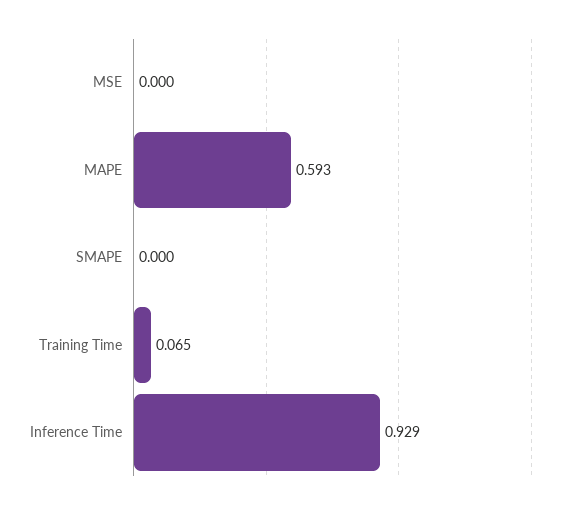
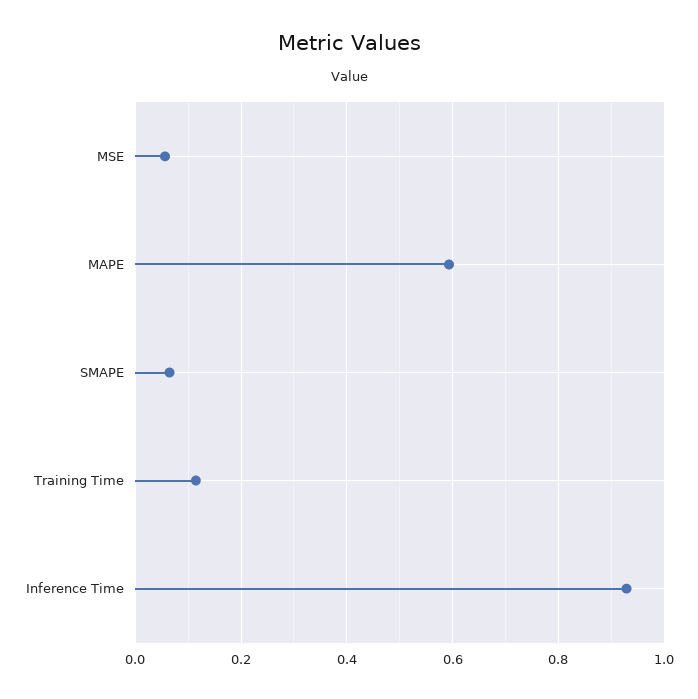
MSE: 0 -> 0.06
SMAPE: 0 -> 0.06
Training Time: 0.065 -> 0.12

